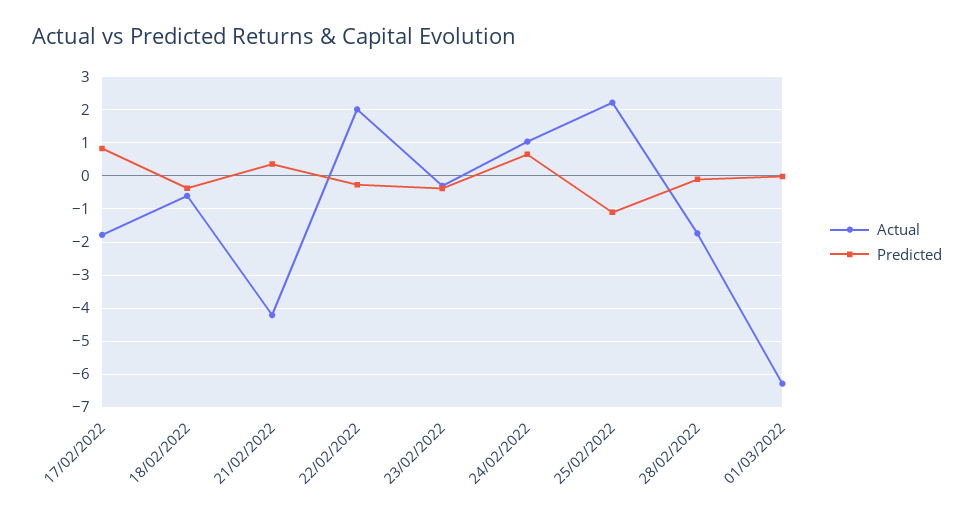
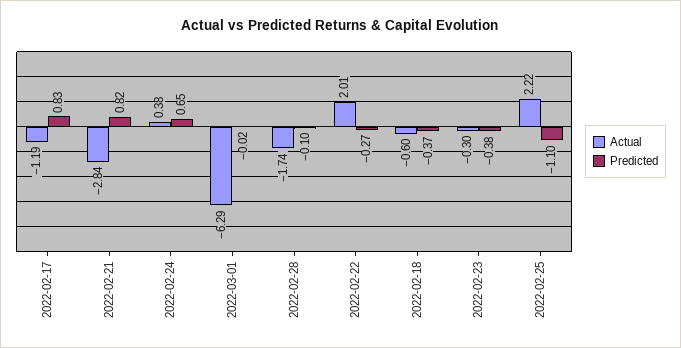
Actual, 17/02/2022: -1.8 -> -1.19
Actual, 21/02/2022: -4.2 -> -2.84
Predicted, 21/02/2022: 0.4 -> 0.82
Actual, 24/02/2022: 1 -> 0.38

